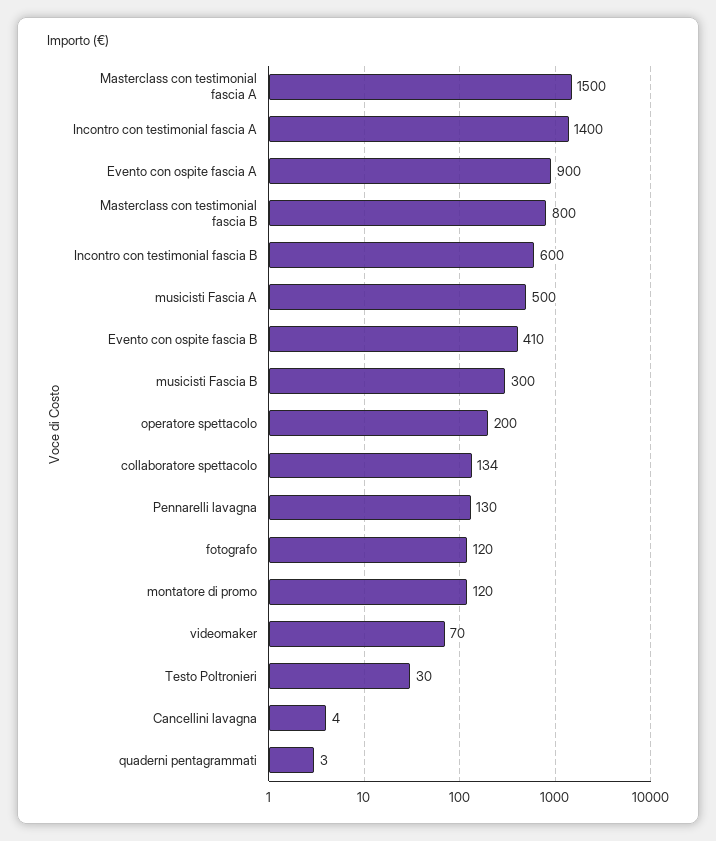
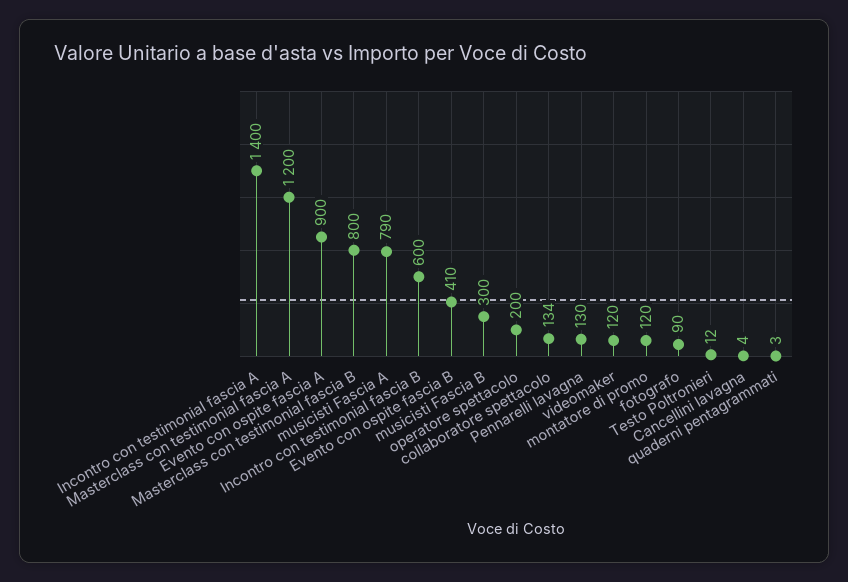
Masterclass con testimonial fascia A: 1500 -> 1200
musicisti Fascia A: 500 -> 790
fotografo: 120 -> 90
videomaker: 70 -> 120
Testo Poltronieri: 30 -> 12

